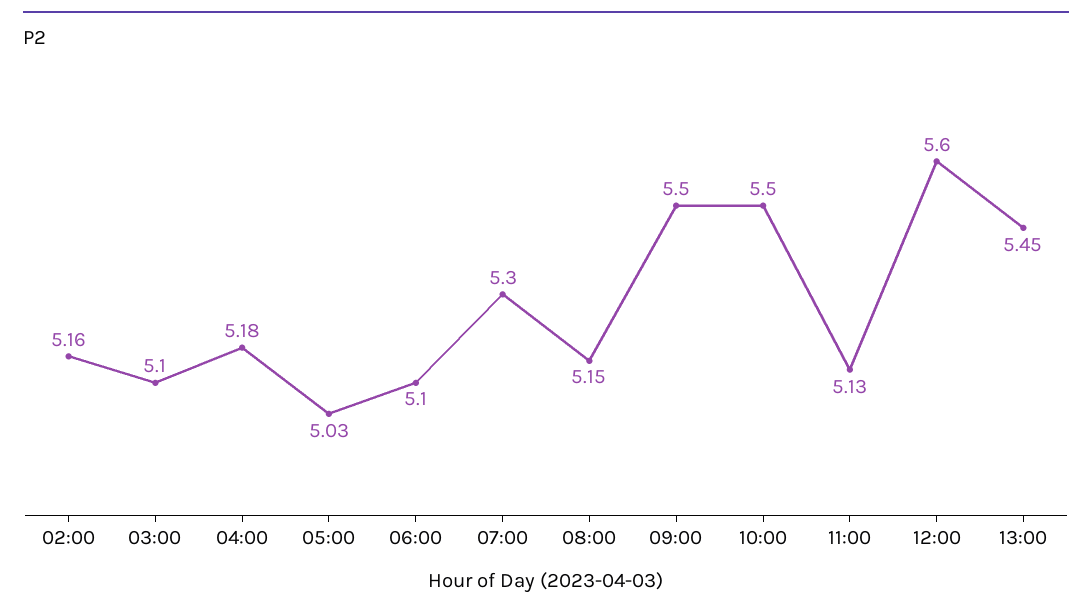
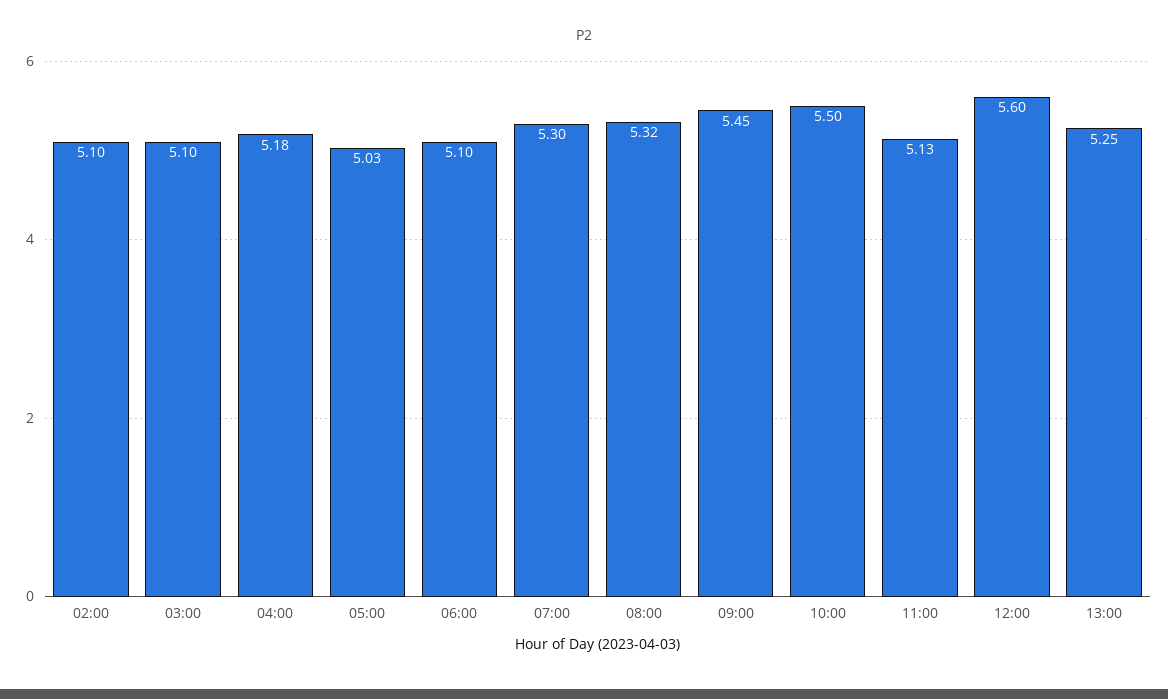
02:00: 5.16 -> 5.1
08:00: 5.15 -> 5.32
09:00: 5.5 -> 5.45
13:00: 5.45 -> 5.25

